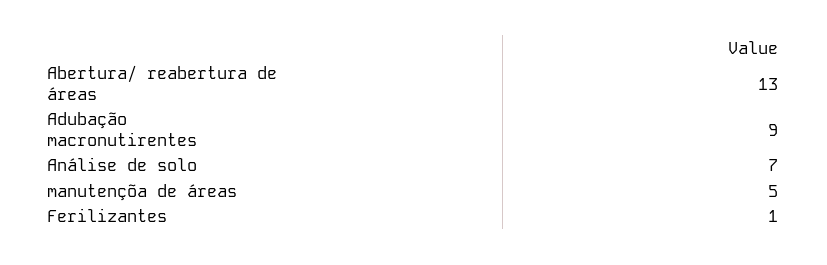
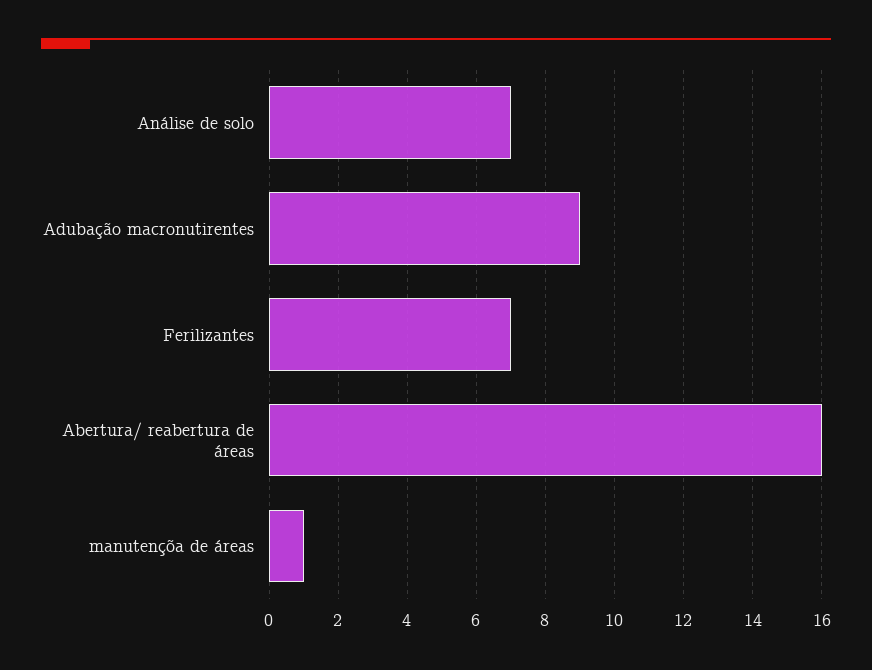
Abertura/ reabertura de áreas: 13 -> 16
manutençõa de áreas: 5 -> 1
Ferilizantes: 1 -> 7

